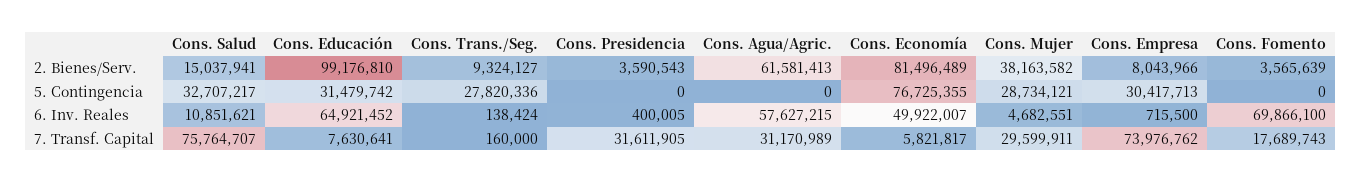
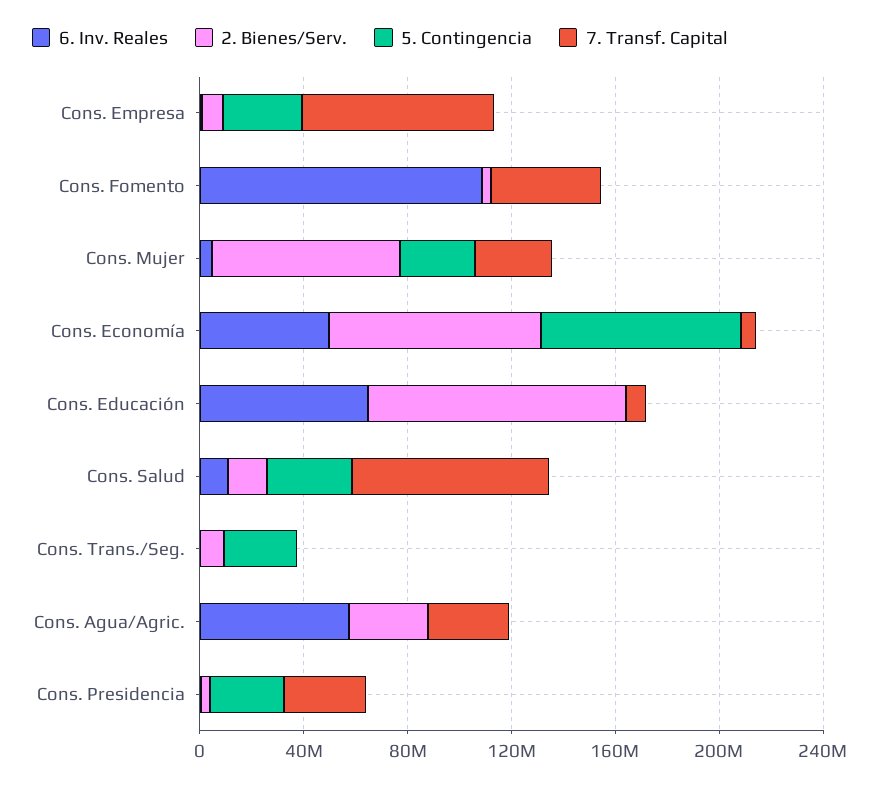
2. Bienes/Serv., Cons. Agua/Agric.: 61581413 -> 30000000
2. Bienes/Serv., Cons. Mujer: 38163582 -> 70000000
5. Contingencia, Cons. Educación: 31479742 -> 0
5. Contingencia, Cons. Presidencia: 0 -> 30000000
6. Inv. Reales, Cons. Fomento: 69866100 -> 110000000
7. Transf. Capital, Cons. Fomento: 17689743 -> 40000000

